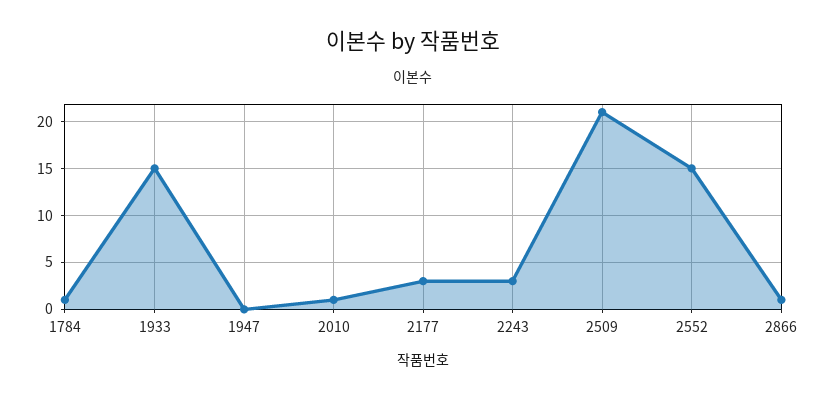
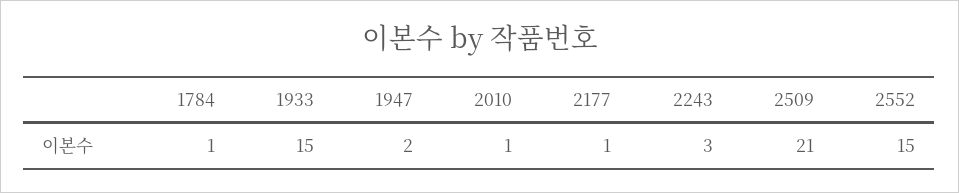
1947: 0 -> 2
2177: 3 -> 1
2866: 1 -> none

